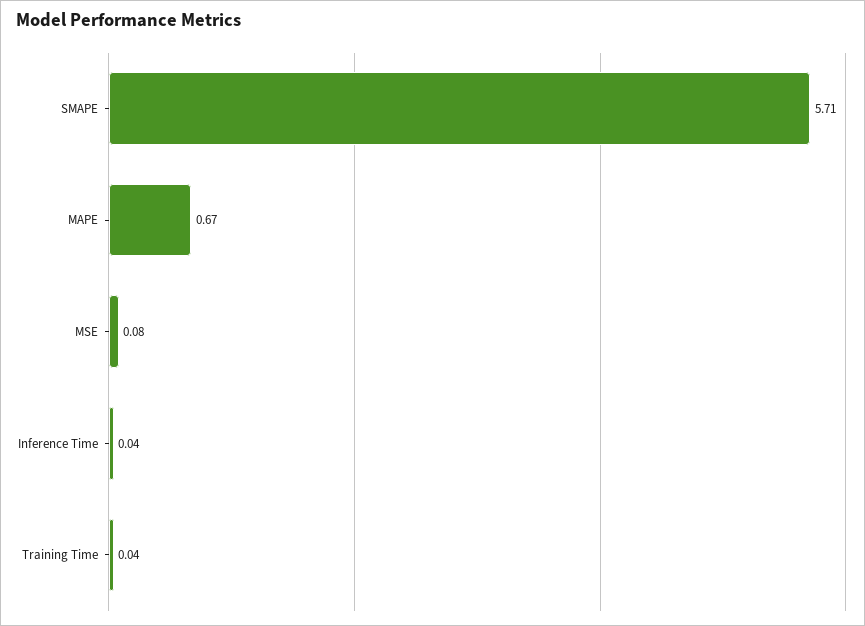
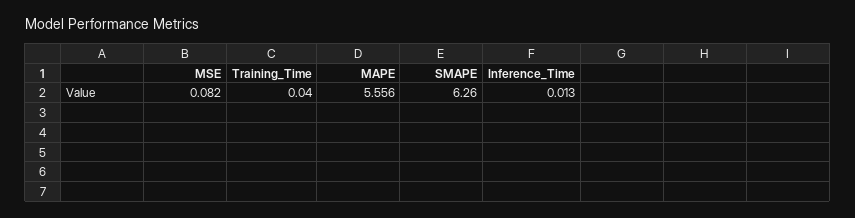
SMAPE: 5.71 -> 6.26
MAPE: 0.67 -> 5.556
Inference Time: 0.04 -> 0.013

